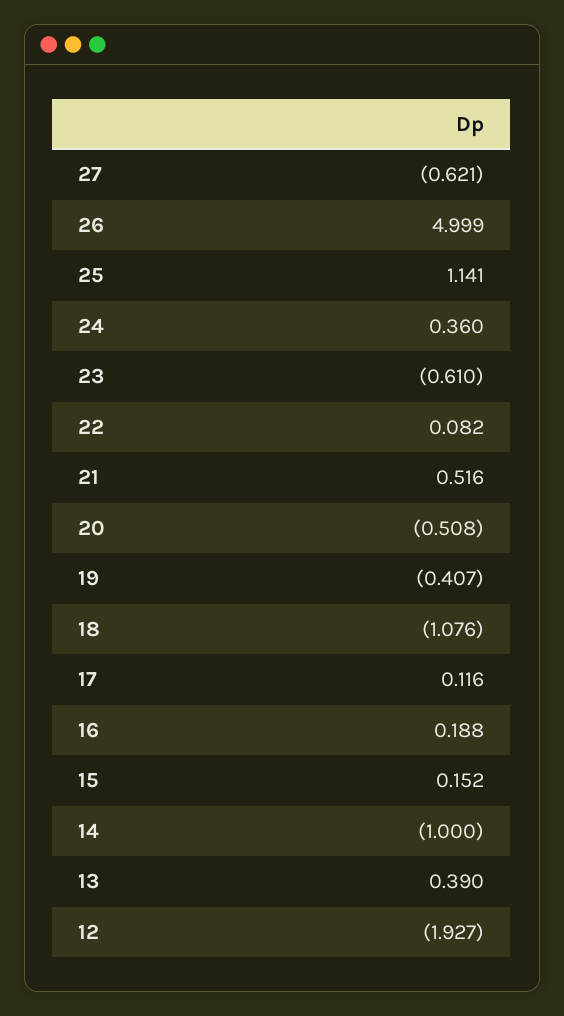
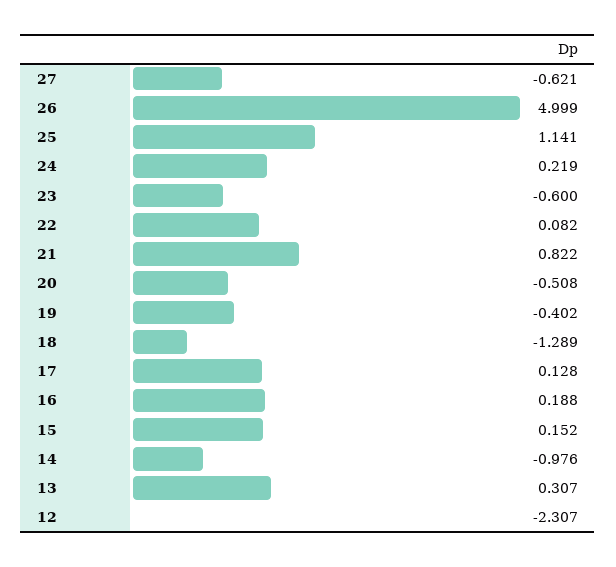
24: 0.36 -> 0.219
23: -0.61 -> -0.6
21: 0.516 -> 0.822
19: -0.407 -> -0.402
18: -1.076 -> -1.289
17: 0.116 -> 0.128
14: -1 -> -0.976
13: 0.39 -> 0.307
12: -1.927 -> -2.307

